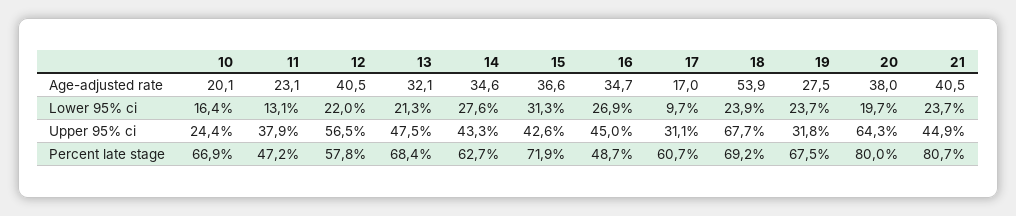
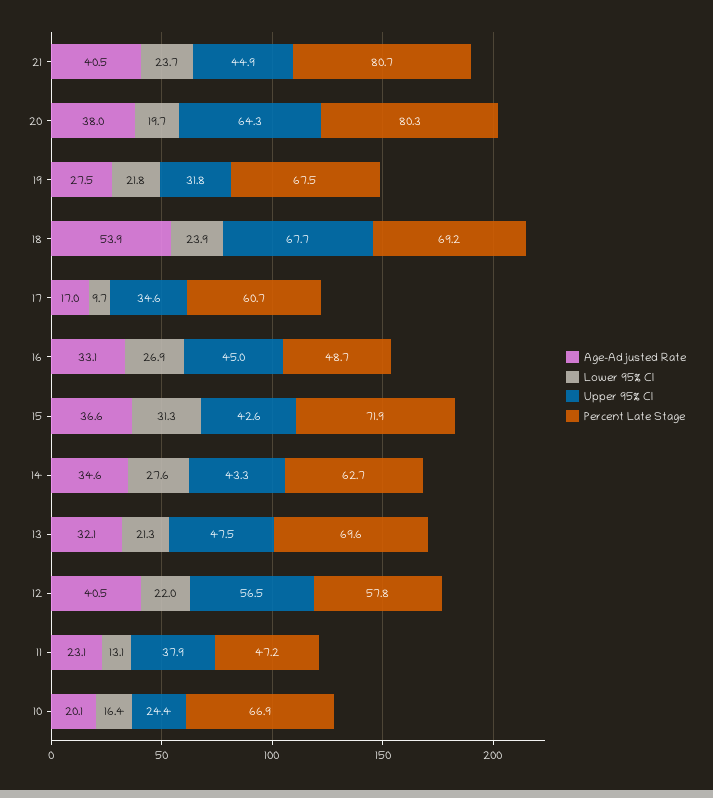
Age-adjusted rate, 16: 34.7 -> 33.1
Lower 95% ci, 19: 23.7 -> 21.8
Upper 95% ci, 17: 31.1 -> 34.6
Percent late stage, 13: 68.4 -> 69.6
Percent late stage, 20: 80 -> 80.3

